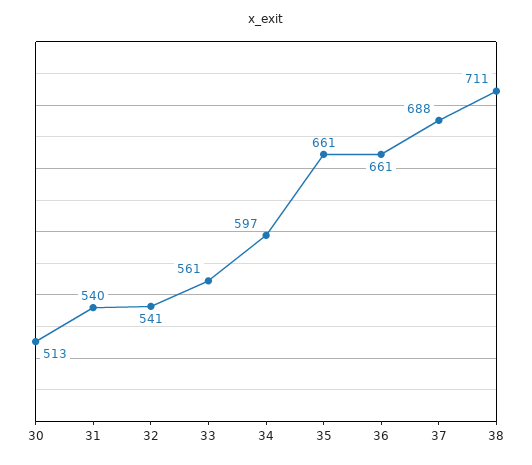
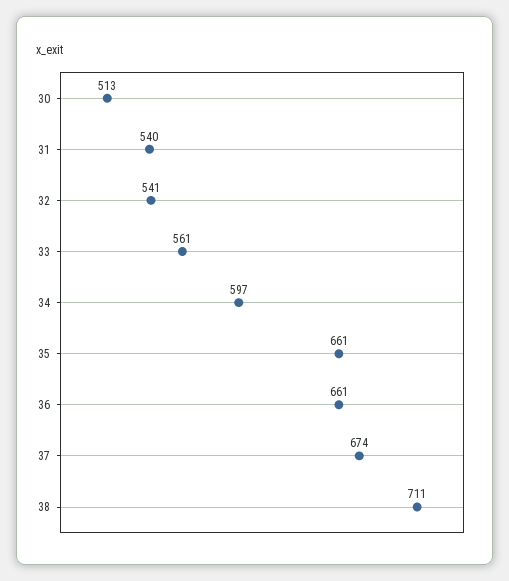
37: 688 -> 674

